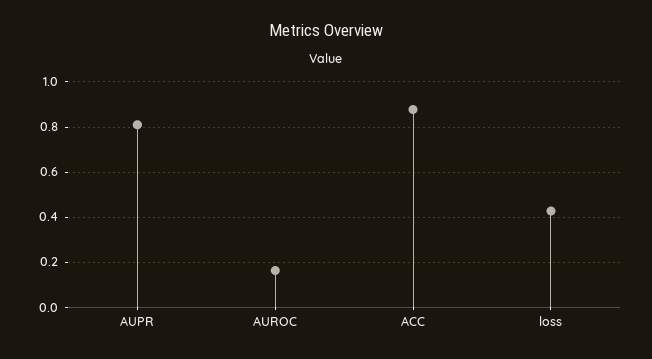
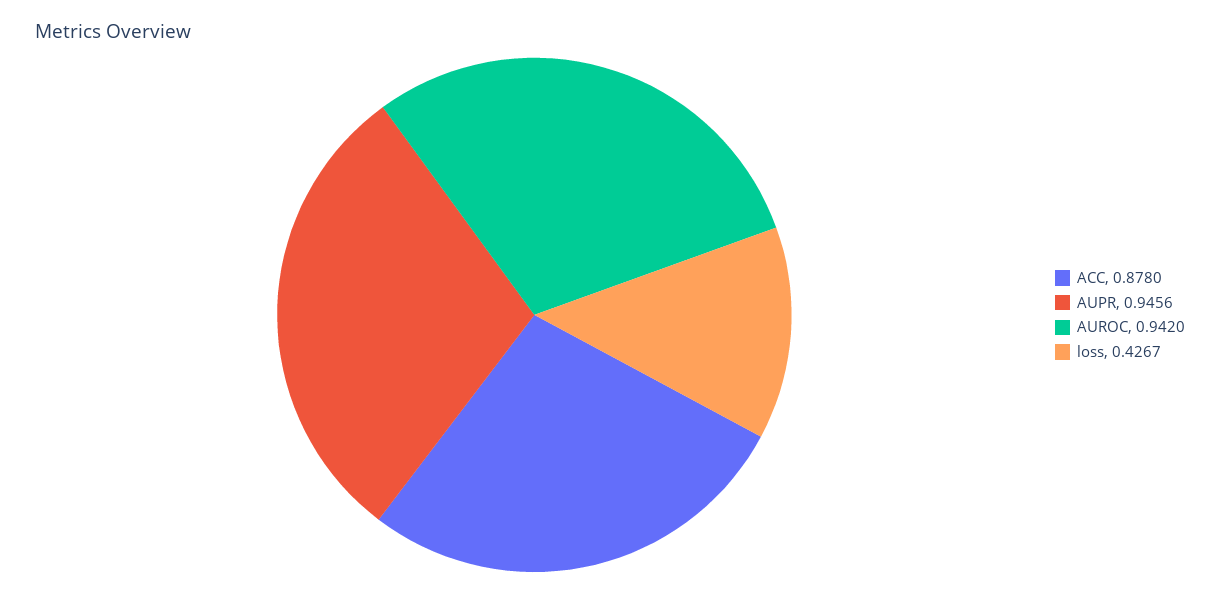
AUPR: 0.8 -> 0.9456
AUROC: 0.15 -> 0.942

